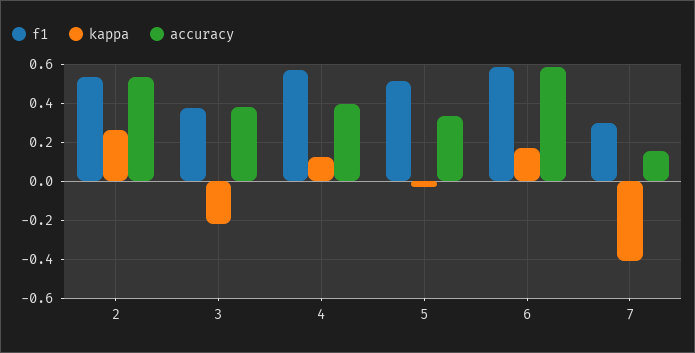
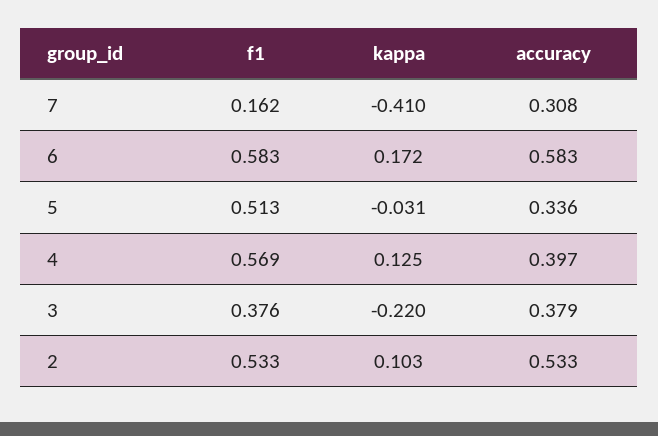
kappa, 2: 0.25 -> 0.103
f1, 7: 0.3 -> 0.162
accuracy, 7: 0.15 -> 0.308

